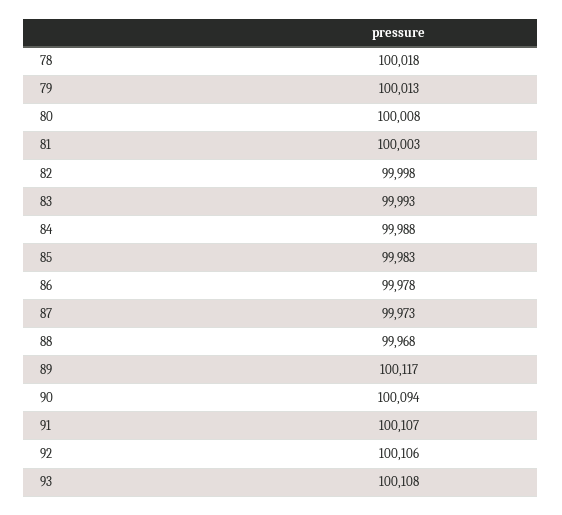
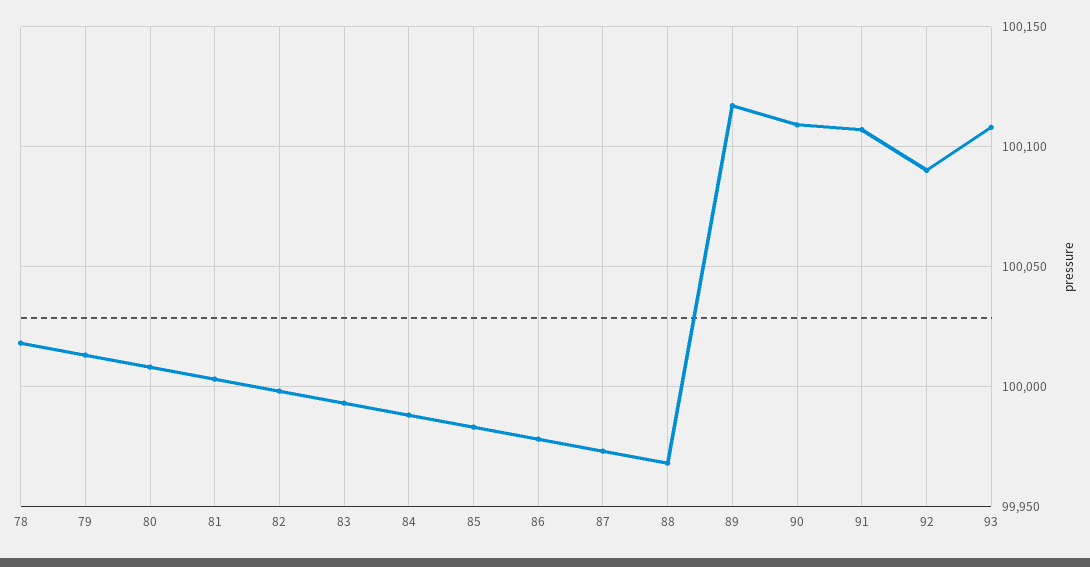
90: 100094 -> 100110
92: 100106 -> 100090

